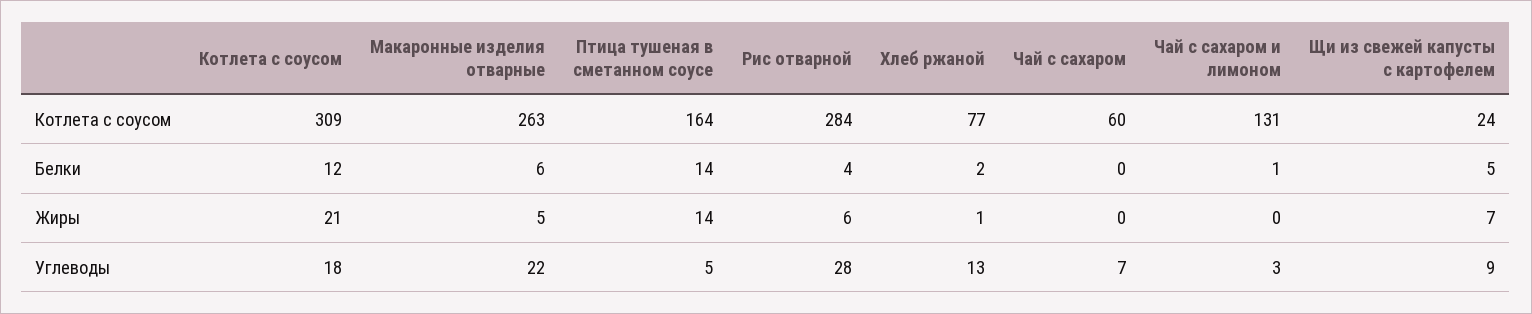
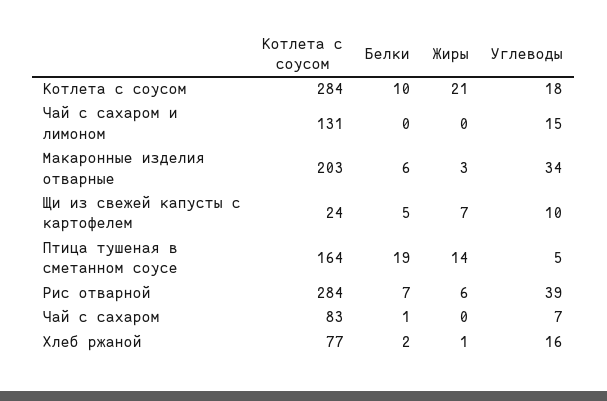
Котлета с соусом, Котлета с соусом: 309 -> 284
Макаронные изделия отварные, Котлета с соусом: 263 -> 203
Чай с сахаром, Котлета с соусом: 60 -> 83
Котлета с соусом, Белки: 12 -> 10
Птица тушеная в сметанном соусе, Белки: 14 -> 19
Рис отварной, Белки: 4 -> 7
Чай с сахаром, Белки: 0 -> 1
Чай с сахаром и лимоном, Белки: 1 -> 0
Макаронные изделия отварные, Жиры: 5 -> 3
Макаронные изделия отварные, Углеводы: 22 -> 34
Рис отварной, Углеводы: 28 -> 39
Хлеб ржаной, Углеводы: 13 -> 16
Чай с сахаром и лимоном, Углеводы: 3 -> 15
Щи из свежей капусты с картофелем, Углеводы: 9 -> 10

